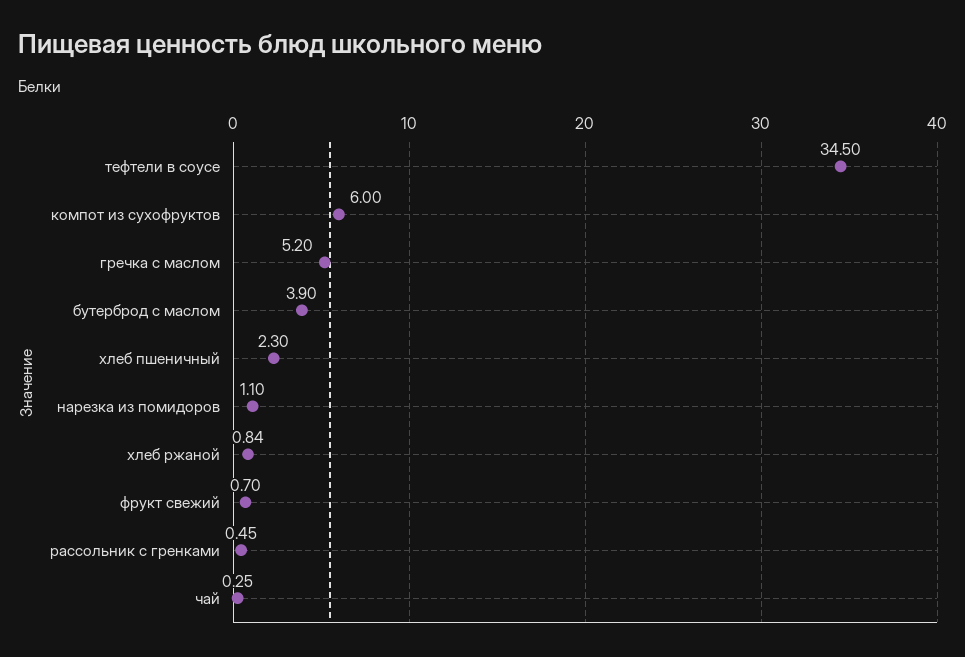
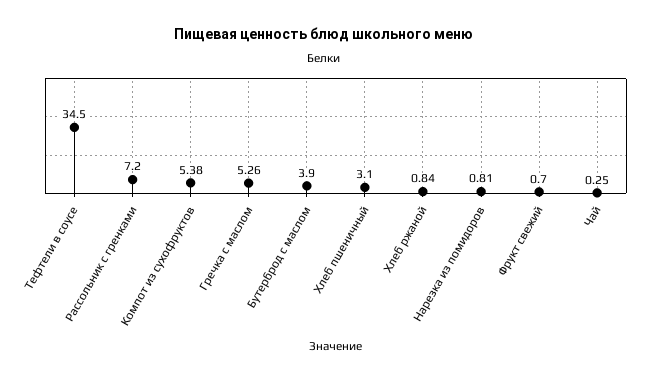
компот из сухофруктов: 6 -> 5.38
гречка с маслом: 5.2 -> 5.26
хлеб пшеничный: 2.3 -> 3.1
нарезка из помидоров: 1.1 -> 0.81
рассольник с гренками: 0.45 -> 7.2

